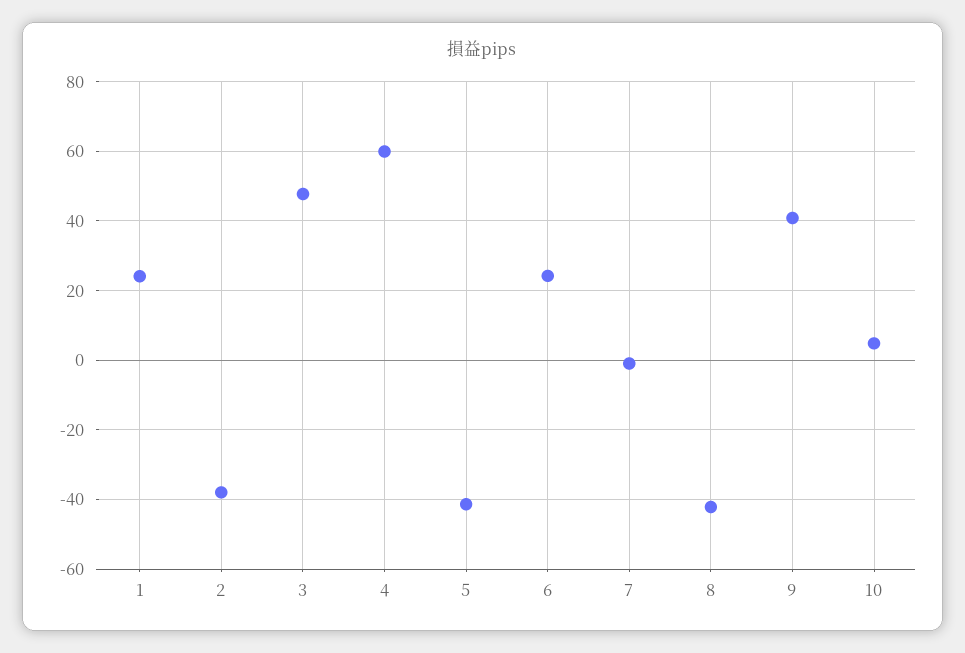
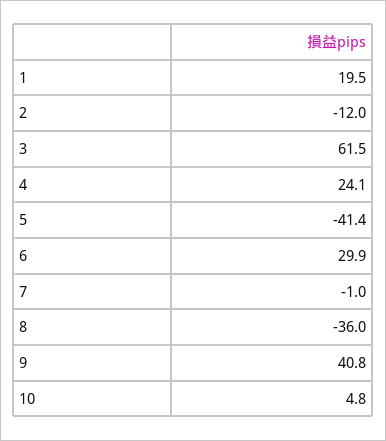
1: 24 -> 19.5
2: -38 -> -12
3: 48 -> 61.5
4: 60 -> 24.1
6: 24 -> 29.9
8: -42 -> -36

